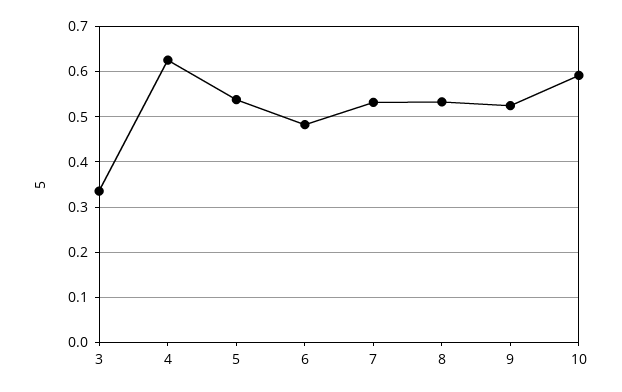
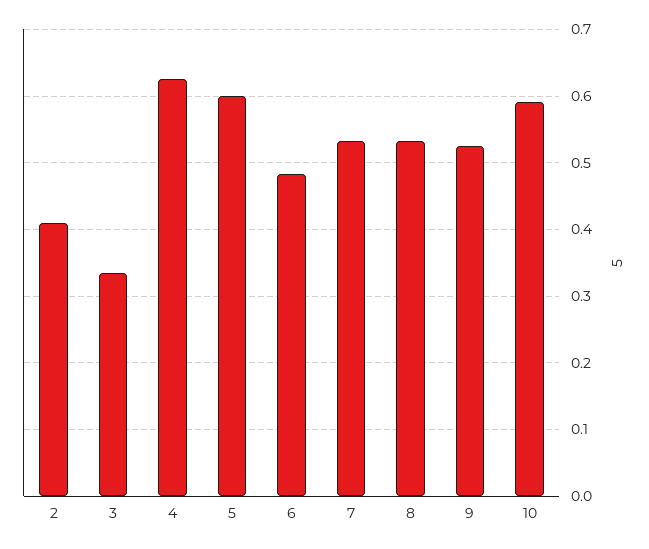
5: 0.54 -> 0.6
2: none -> 0.41

